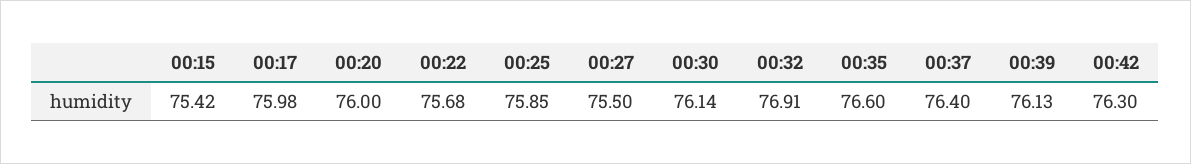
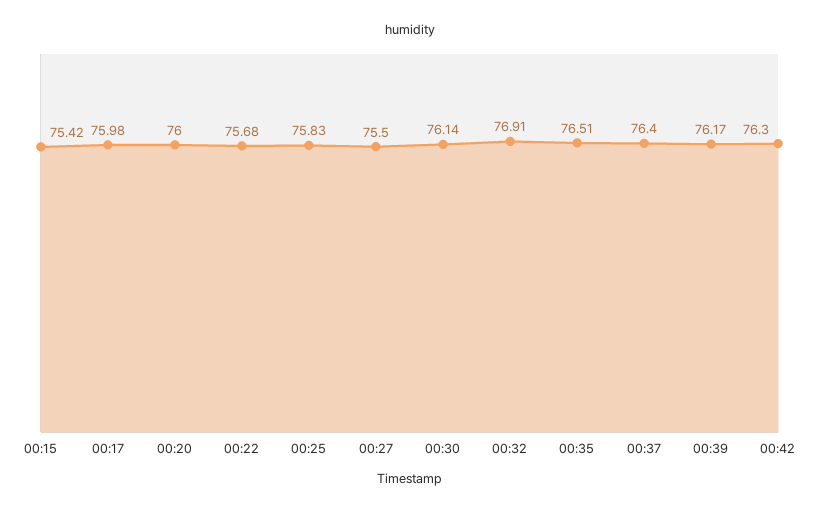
00:25: 75.85 -> 75.83
00:35: 76.6 -> 76.51
00:39: 76.13 -> 76.17

